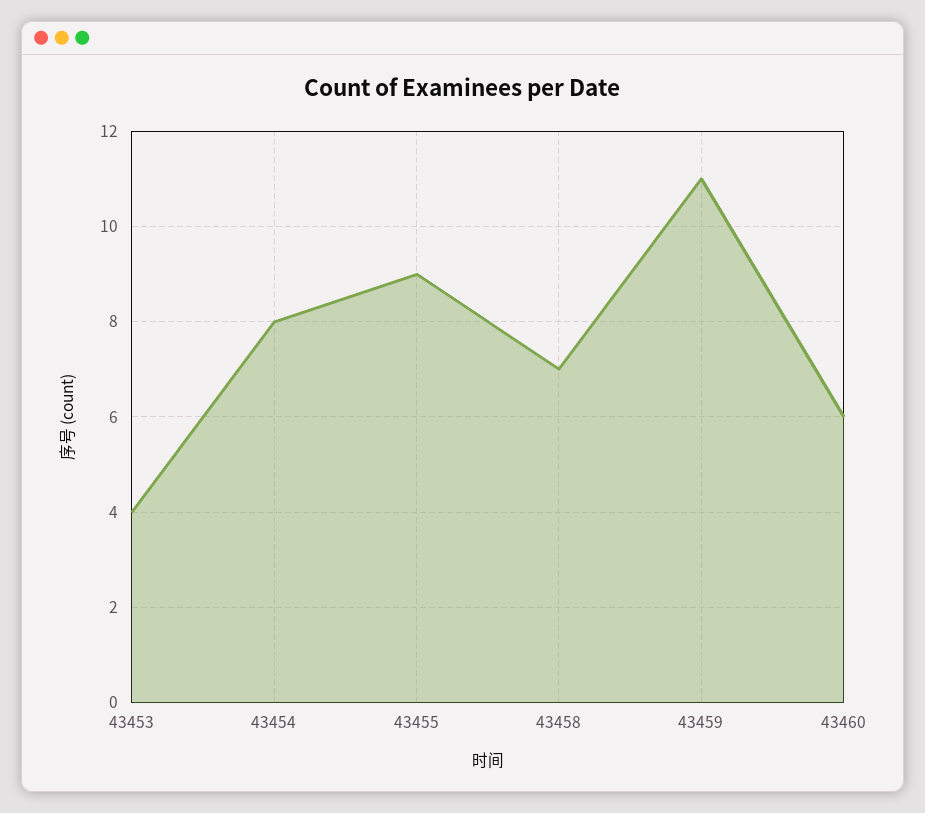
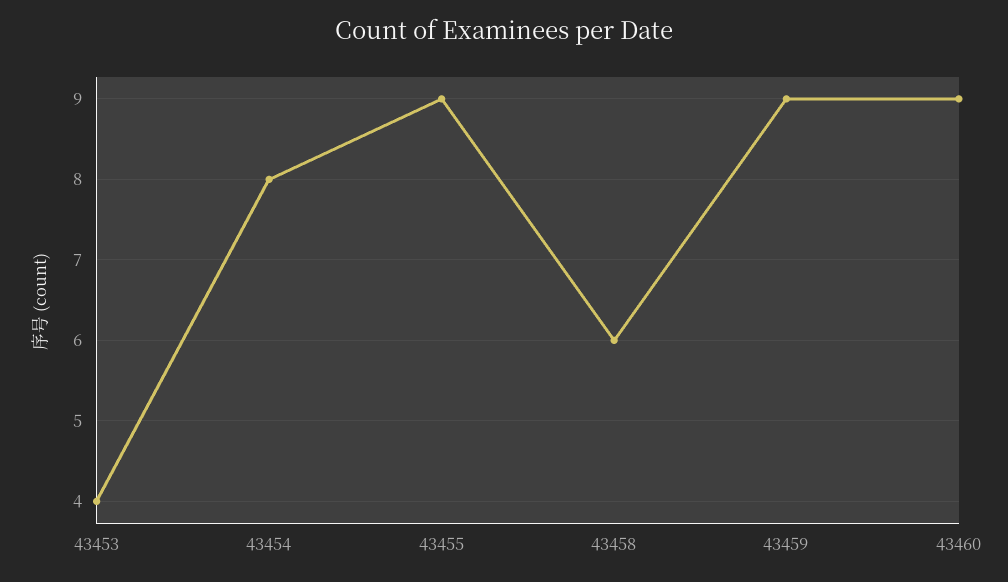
43458: 7 -> 6
43459: 11 -> 9
43460: 6 -> 9

